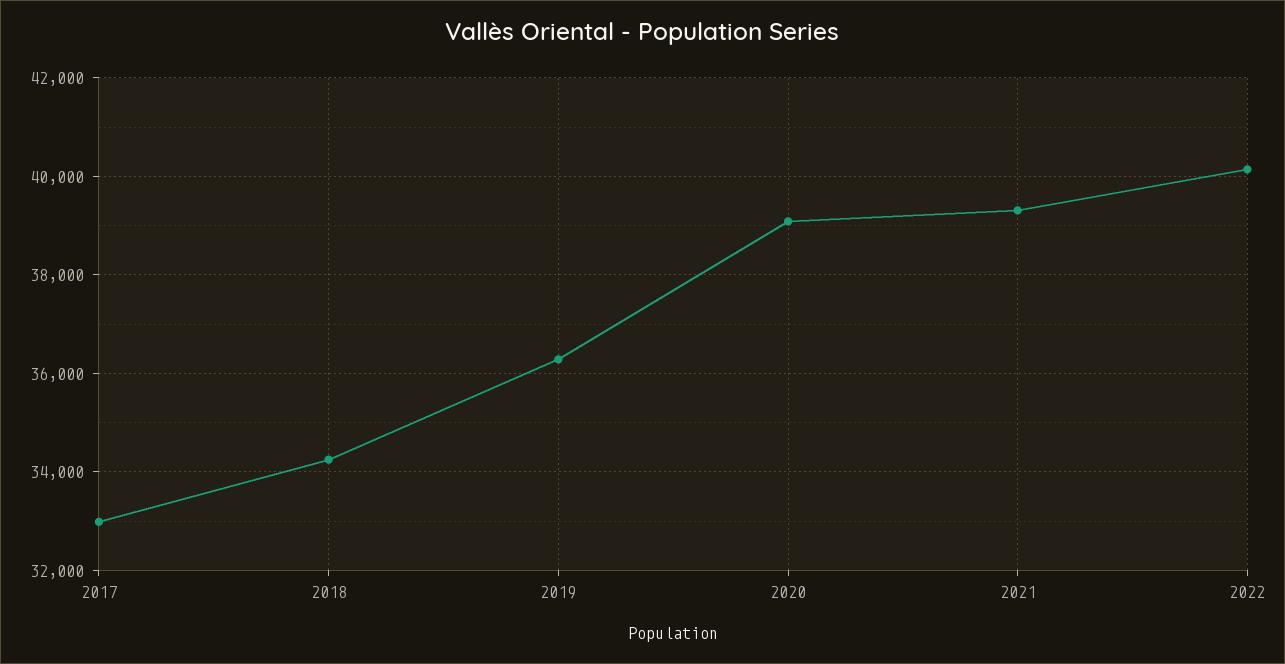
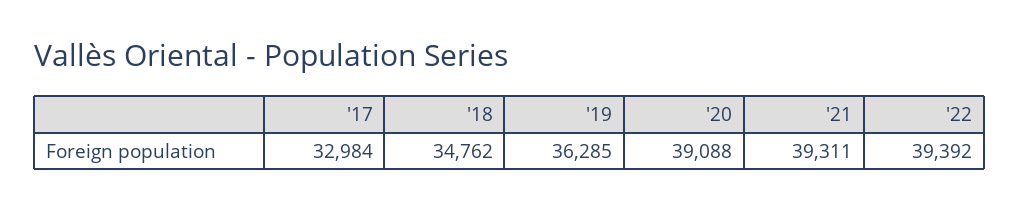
2018: 34200 -> 34762
2022: 40200 -> 39392

